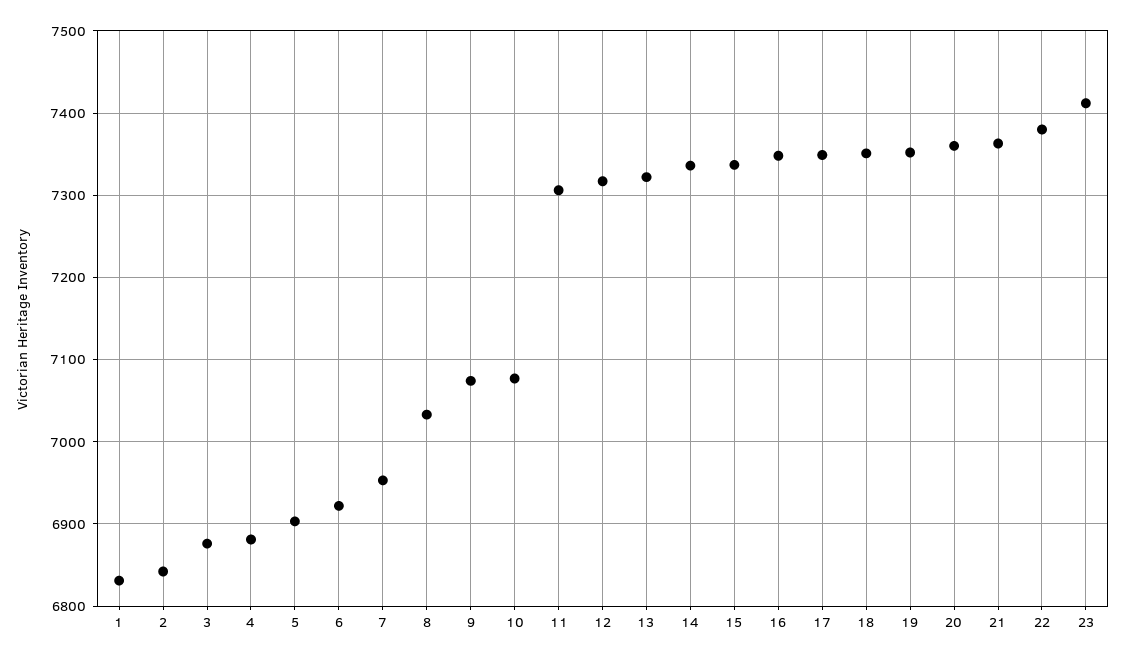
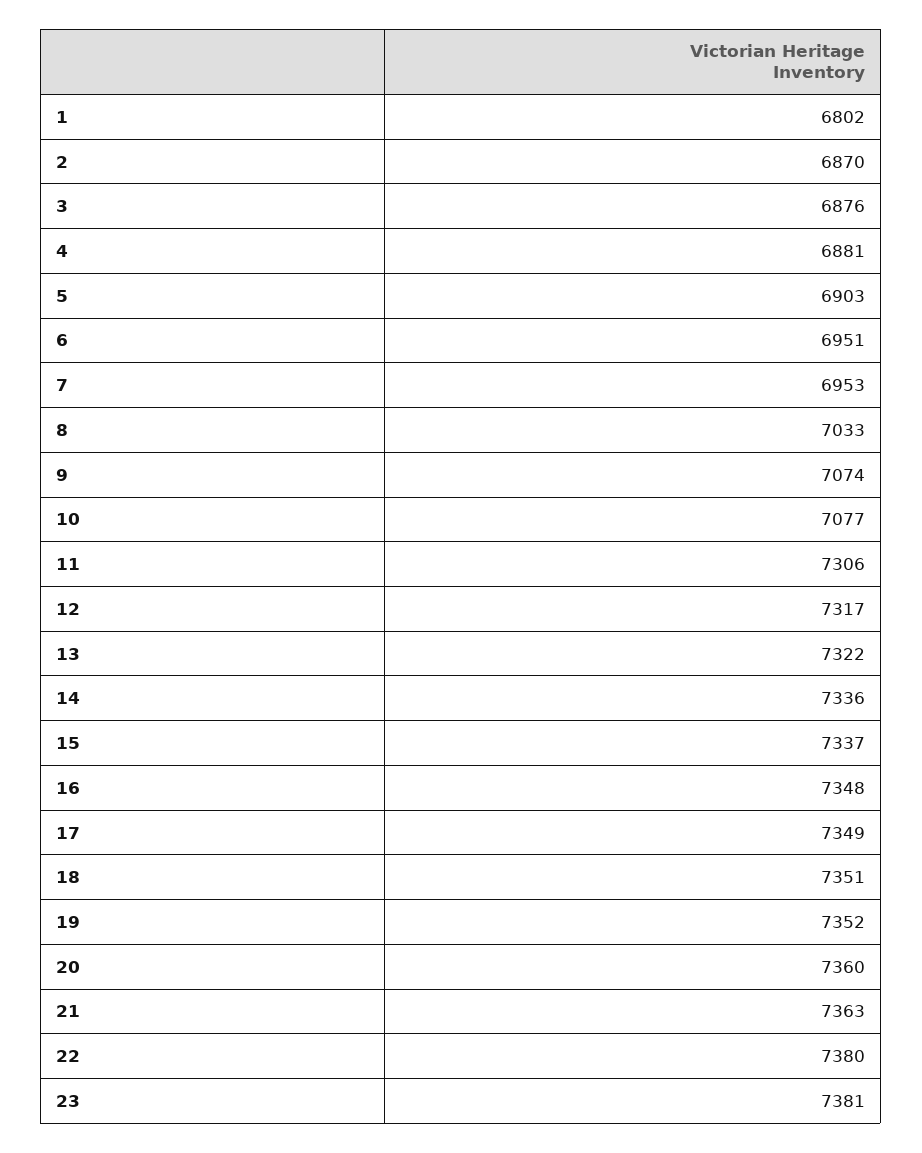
1: 6830 -> 6802
2: 6840 -> 6870
6: 6920 -> 6951
23: 7410 -> 7381

